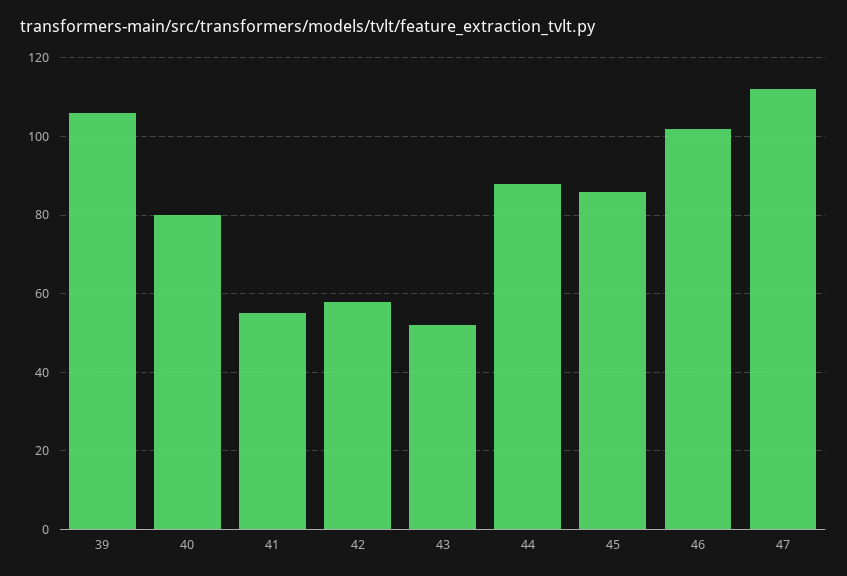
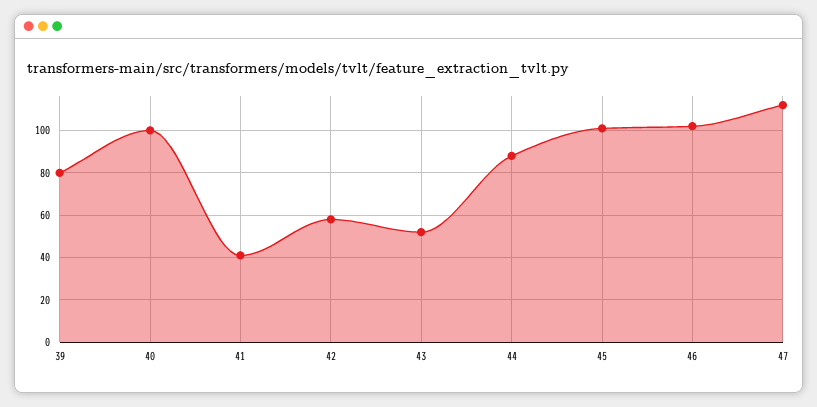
39: 105 -> 80
40: 80 -> 100
41: 55 -> 40
45: 85 -> 100

